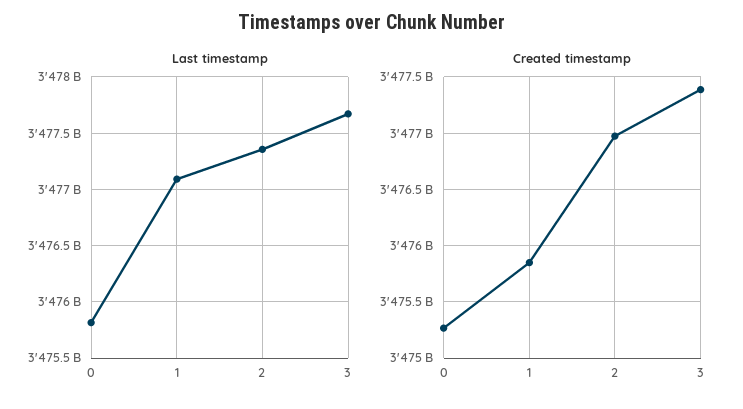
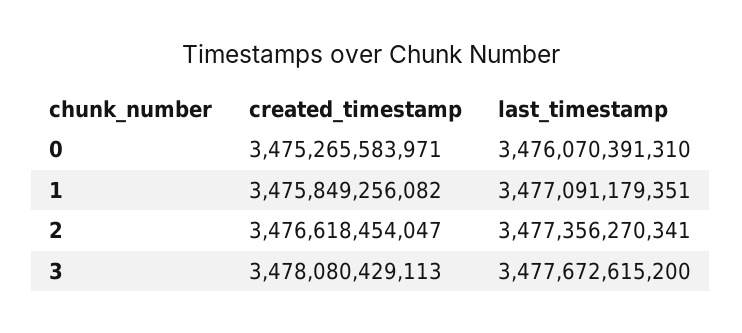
Last timestamp, 0: 3475800000000 -> 3476070391310
Created timestamp, 2: 3477000000000 -> 3476618454047
Created timestamp, 3: 3477400000000 -> 3478080429113

